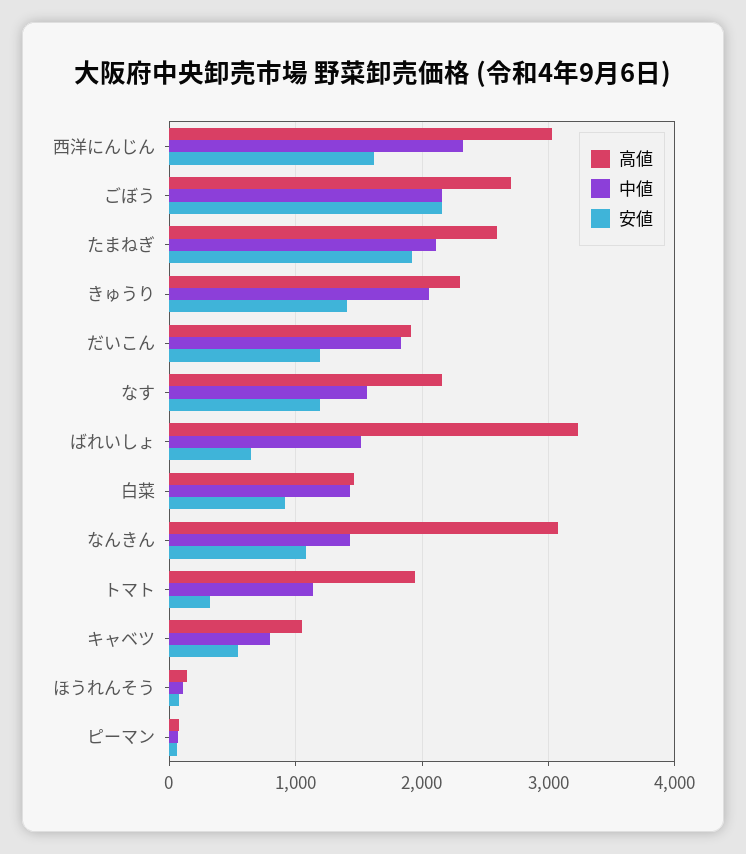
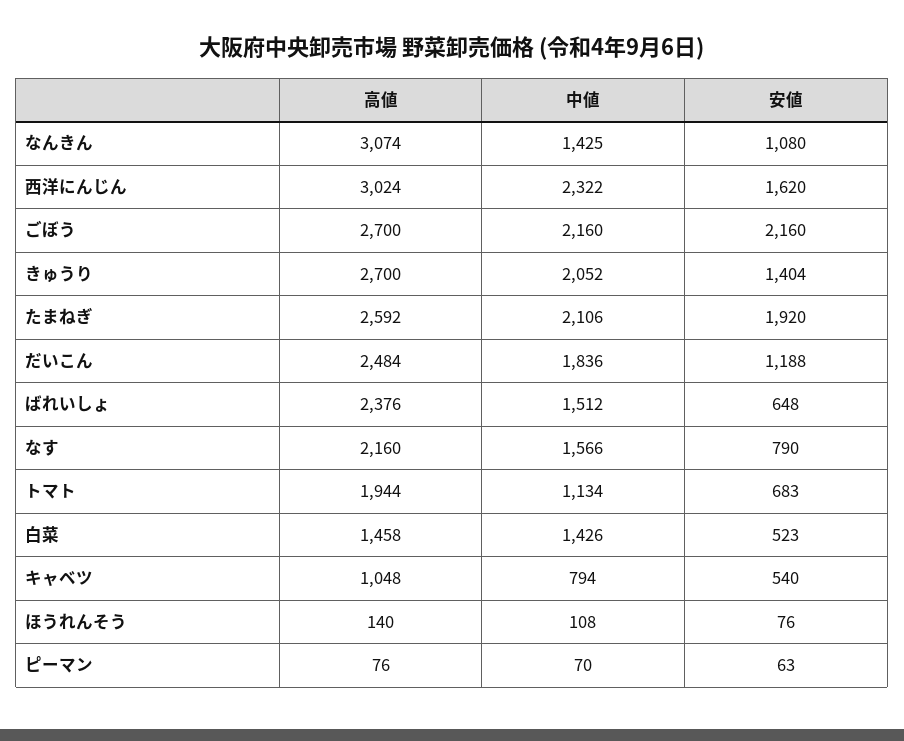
高値, きゅうり: 2300 -> 2700
高値, だいこん: 1900 -> 2484
安値, なす: 1200 -> 790
高値, ばれいしょ: 3200 -> 2376
安値, 白菜: 900 -> 523
安値, トマト: 300 -> 683

